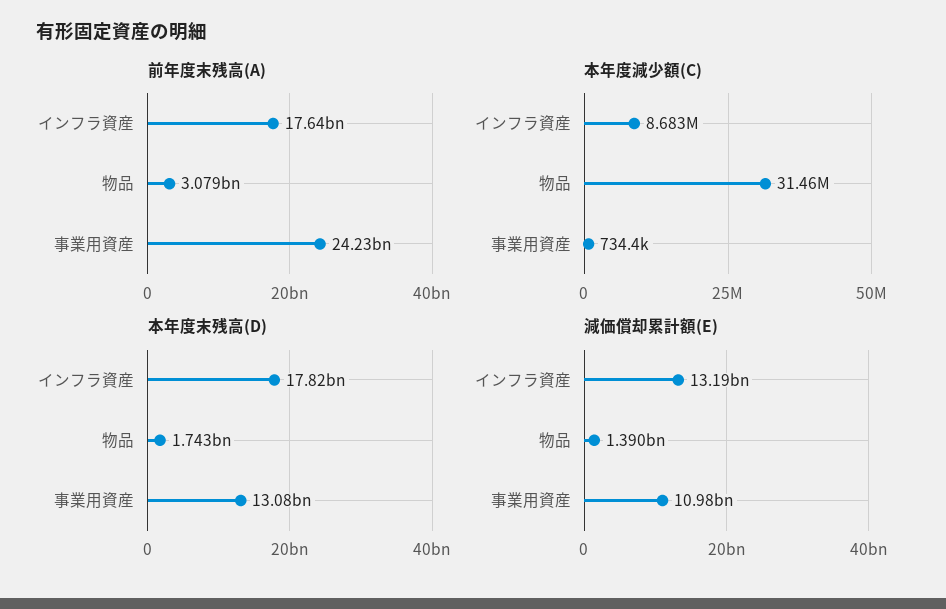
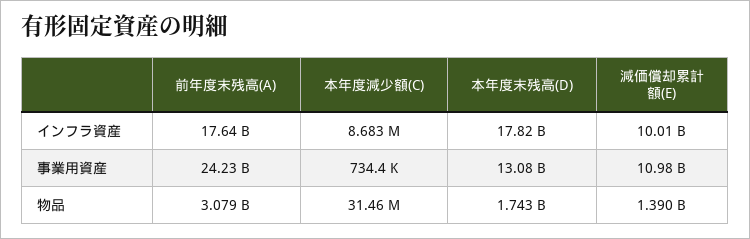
減価償却累計額(E), インフラ資産: 13190000000 -> 10010000000

